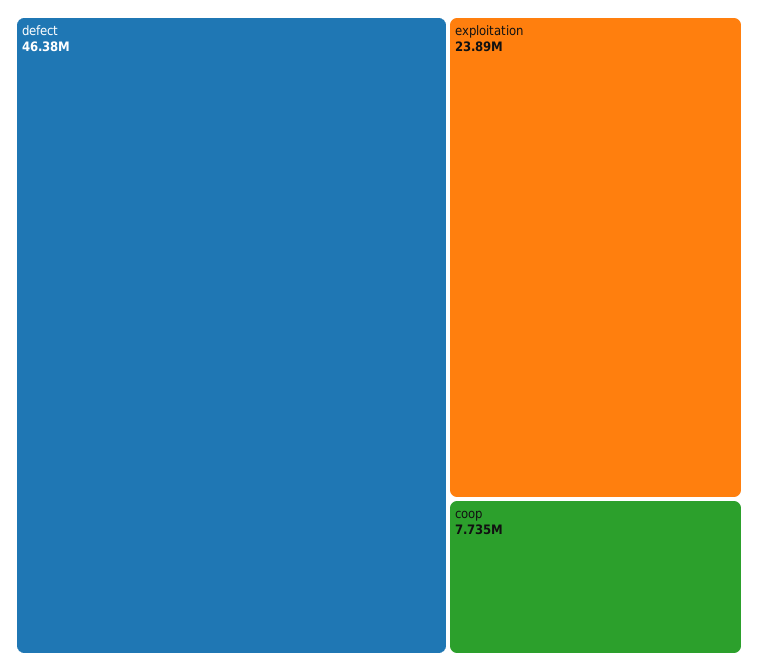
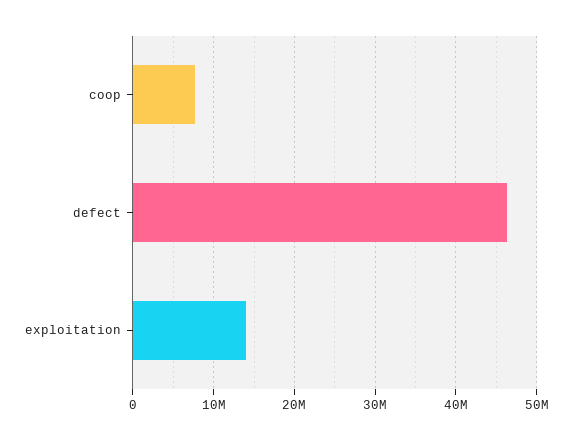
exploitation: 23890000 -> 14000000

